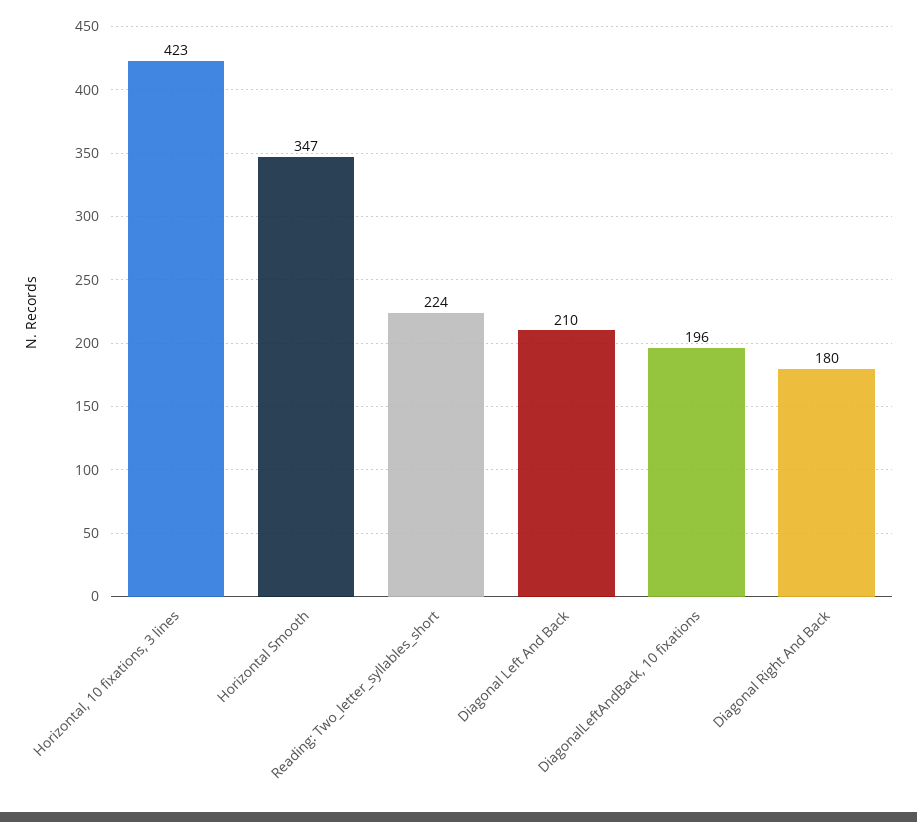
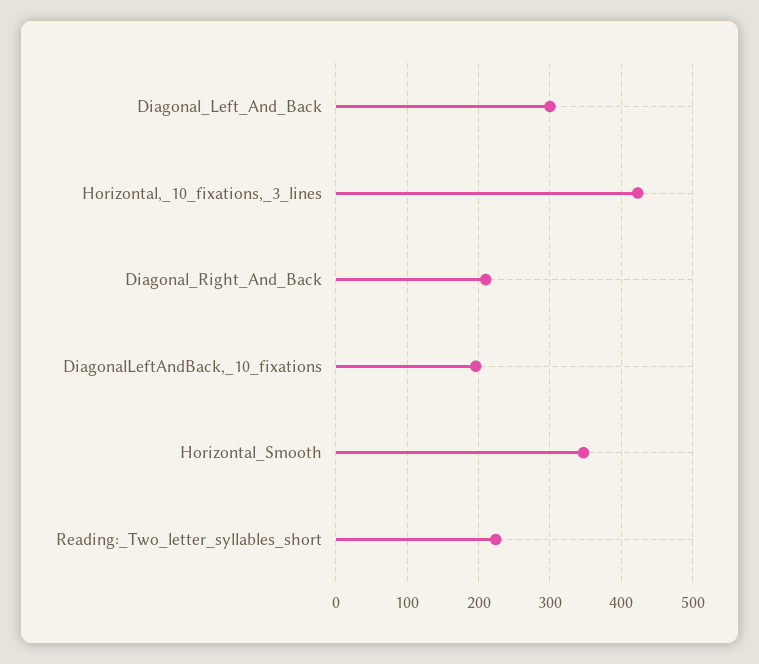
Diagonal Left And Back: 210 -> 300
Diagonal Right And Back: 180 -> 210

